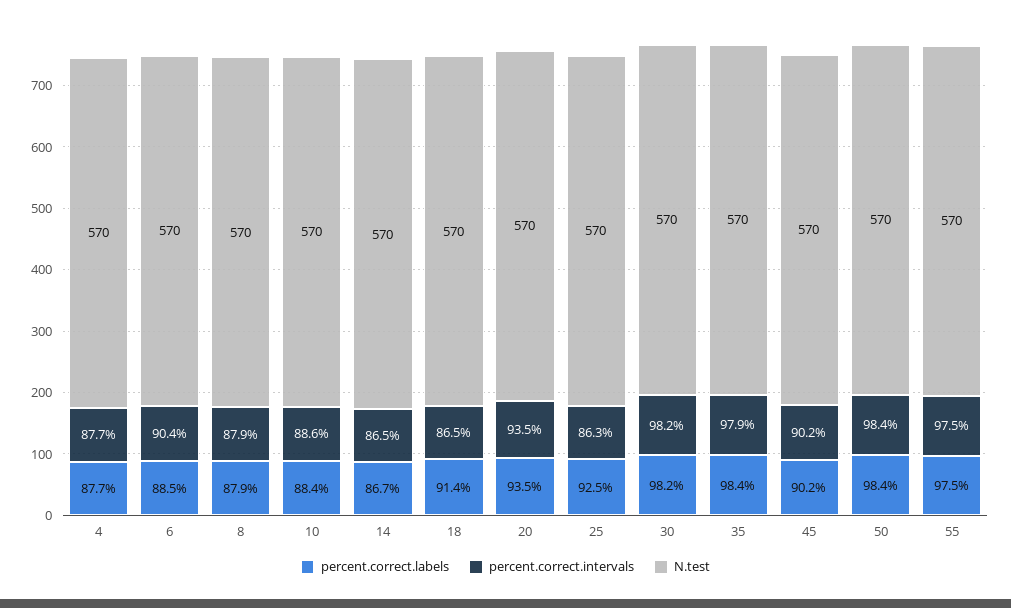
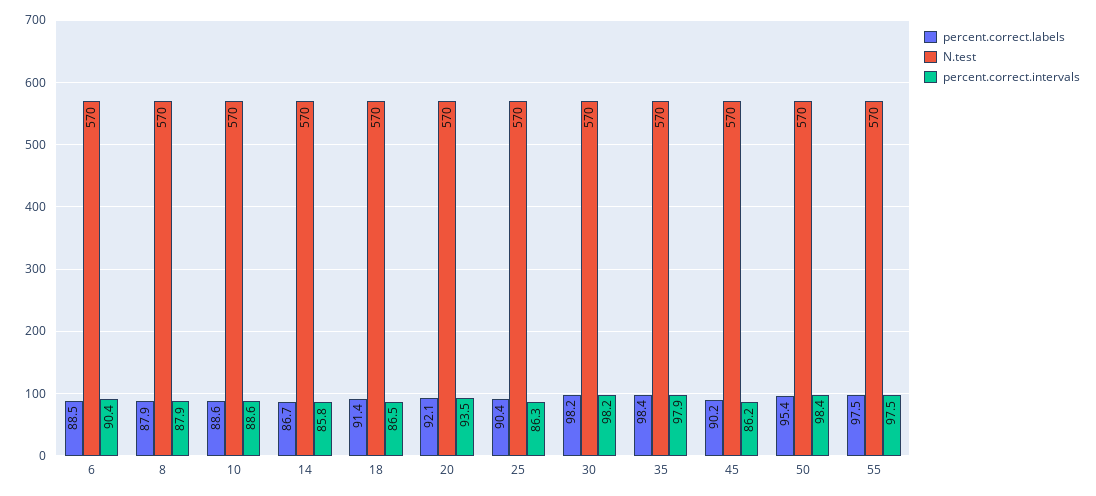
percent.correct.labels, 4: 87.7 -> none
percent.correct.intervals, 4: 87.7 -> none
N.test, 4: 570 -> none
percent.correct.labels, 10: 88.4 -> 88.6
percent.correct.intervals, 14: 86.5 -> 85.8
percent.correct.labels, 20: 93.5 -> 92.1
percent.correct.labels, 25: 92.5 -> 90.4
percent.correct.intervals, 45: 90.2 -> 86.2
percent.correct.labels, 50: 98.4 -> 95.4

